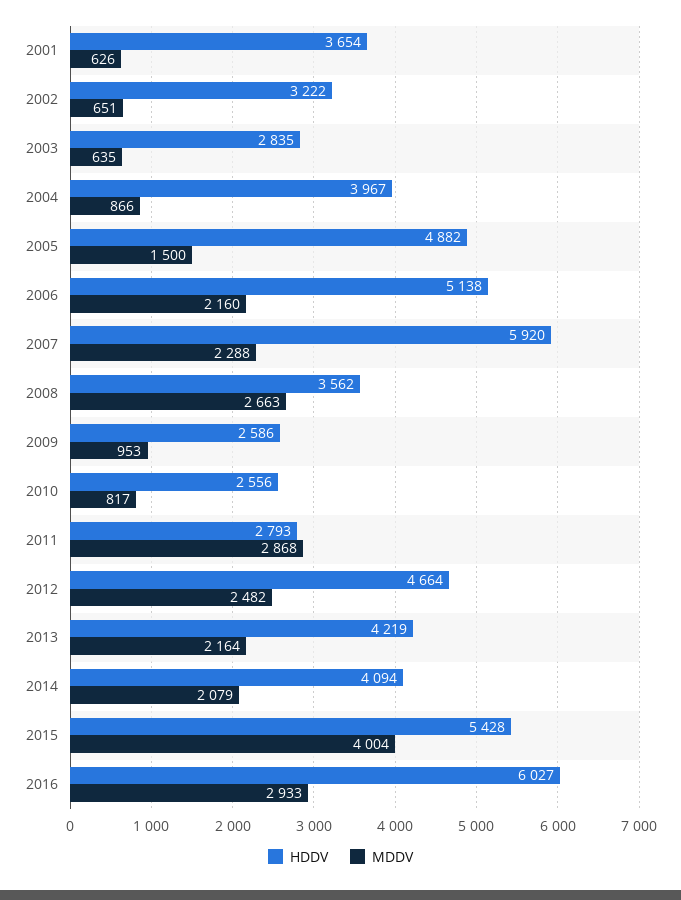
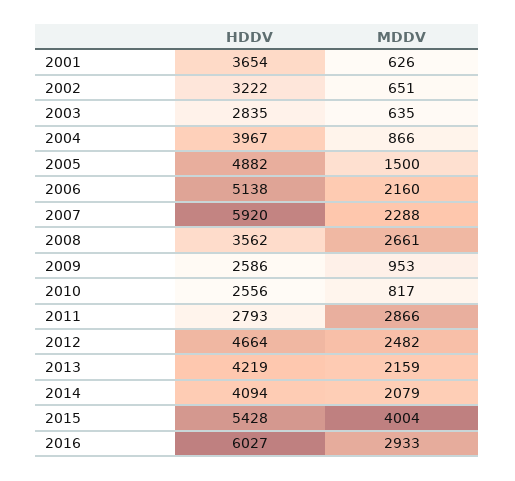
MDDV, 2008: 2663 -> 2661
MDDV, 2011: 2868 -> 2866
MDDV, 2013: 2164 -> 2159

